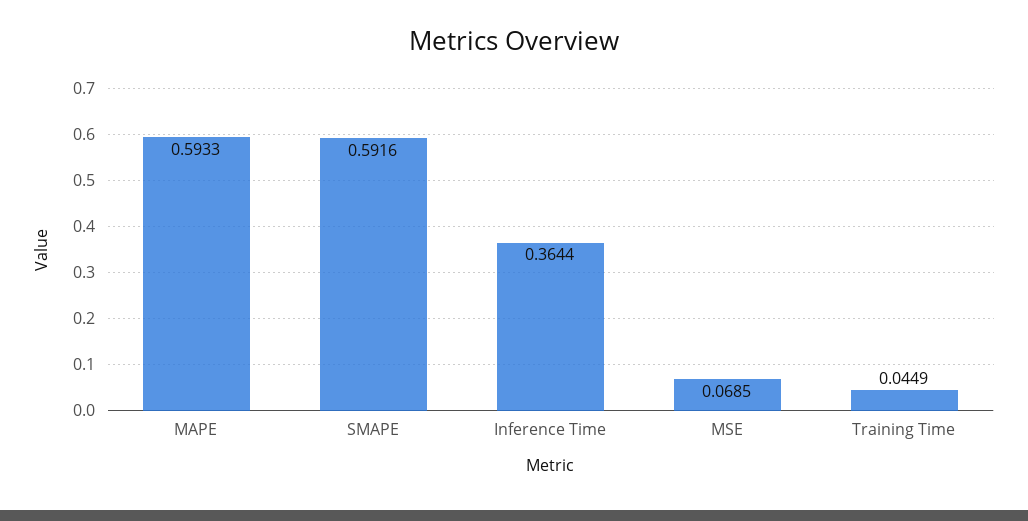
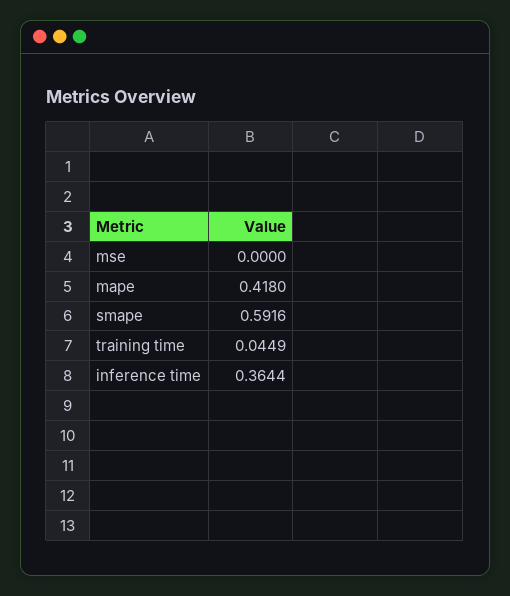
MAPE: 0.5933 -> 0.418
MSE: 0.0685 -> 0

